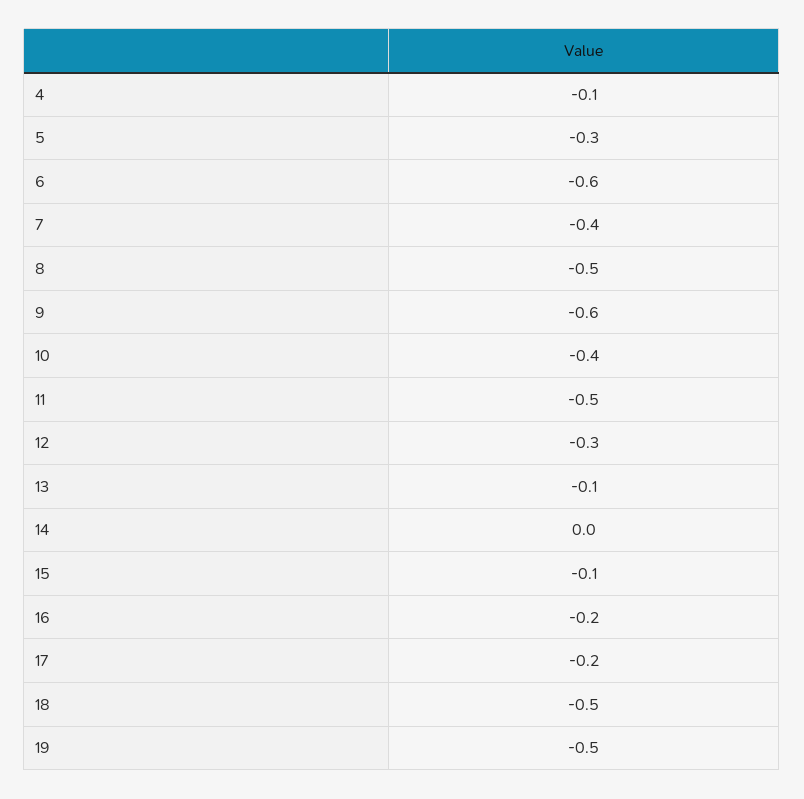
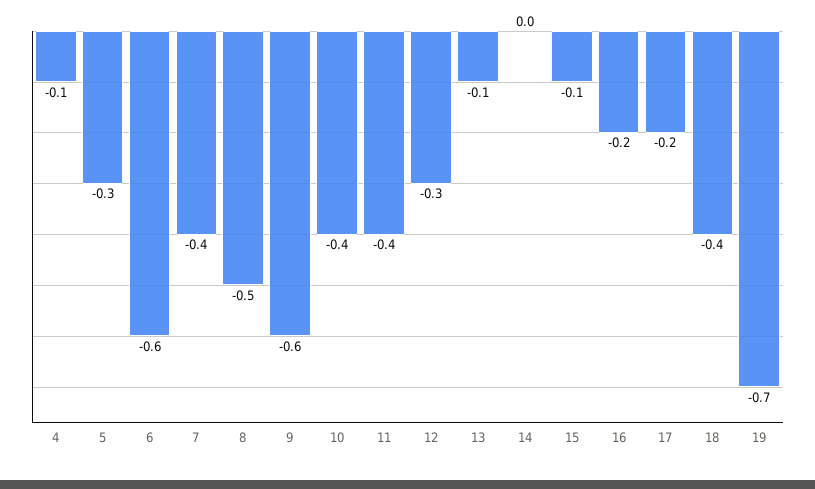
11: -0.5 -> -0.4
18: -0.5 -> -0.4
19: -0.5 -> -0.7

